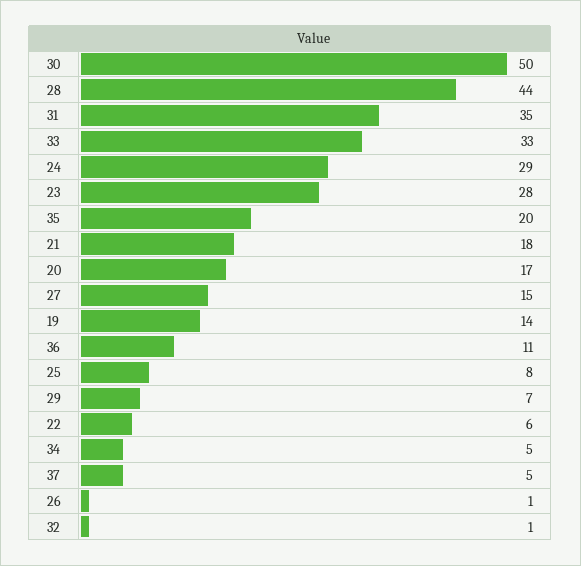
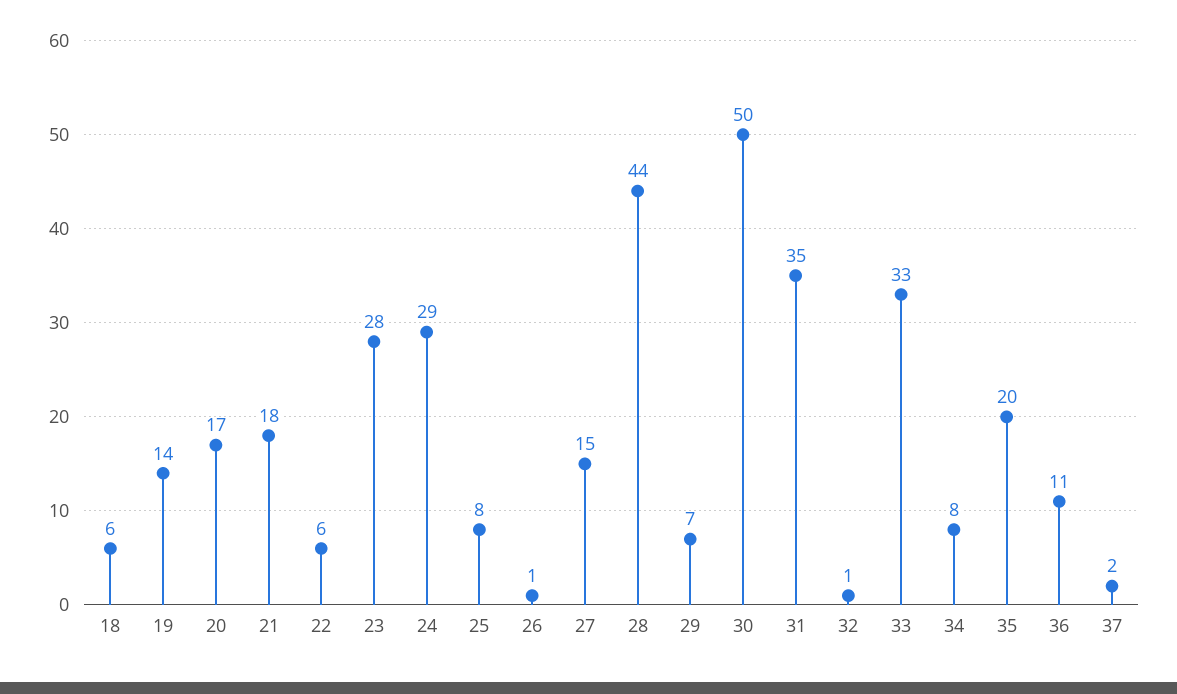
34: 5 -> 8
37: 5 -> 2
18: none -> 6

